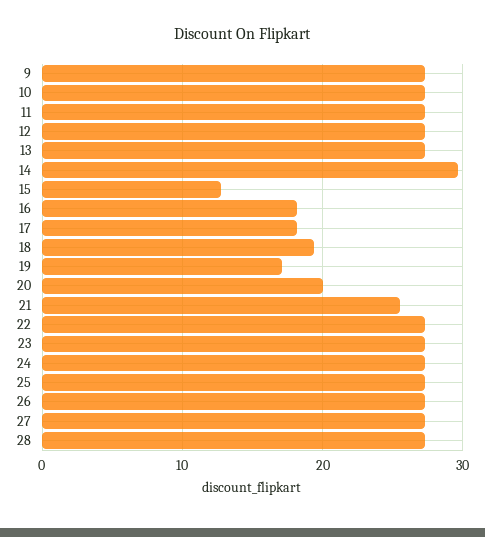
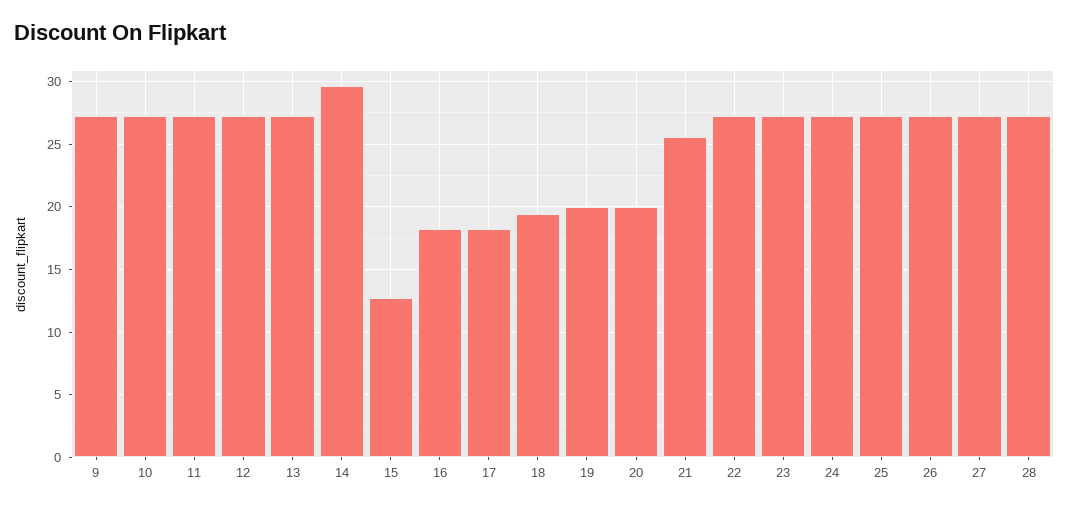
19: 17 -> 20

